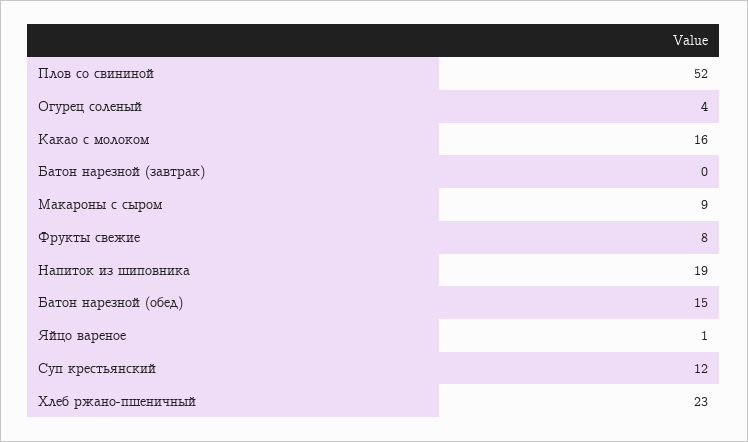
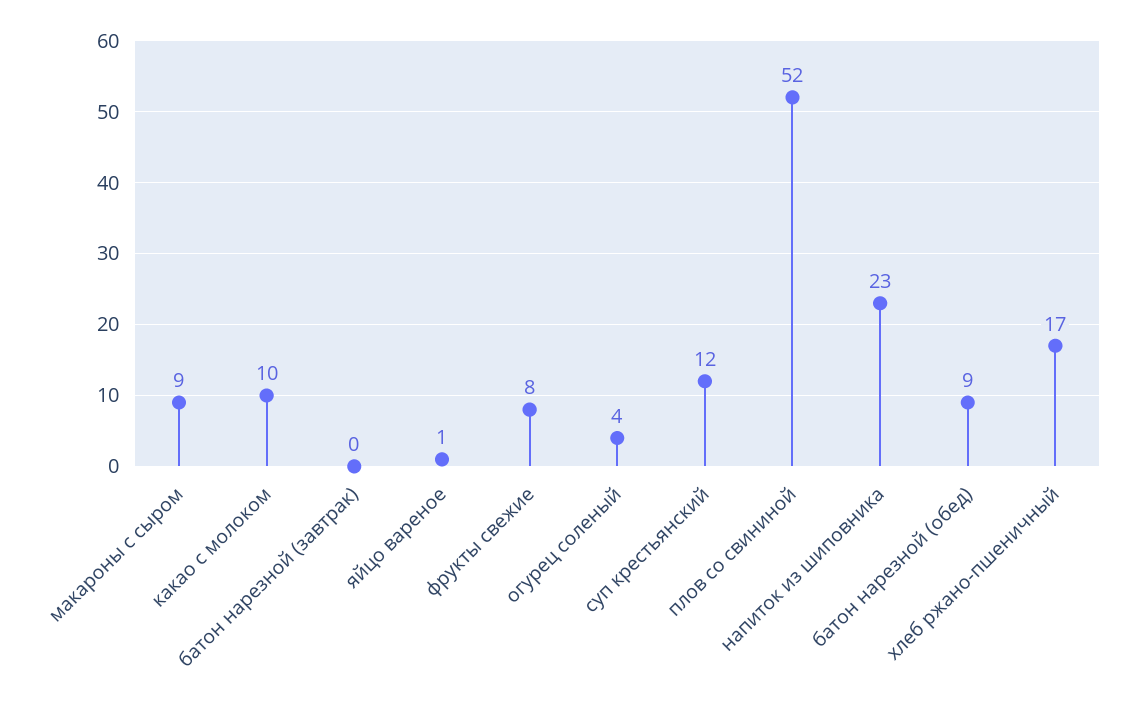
Какао с молоком: 16 -> 10
Напиток из шиповника: 19 -> 23
Батон нарезной (обед): 15 -> 9
Хлеб ржано-пшеничный: 23 -> 17

